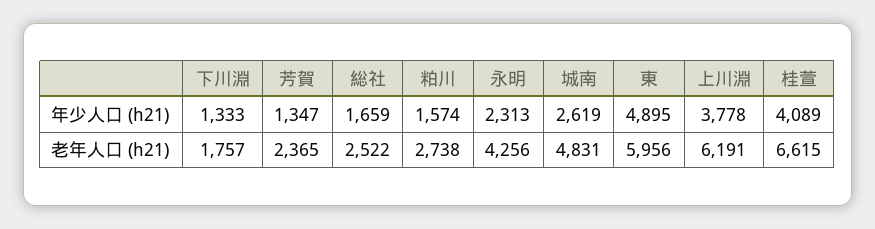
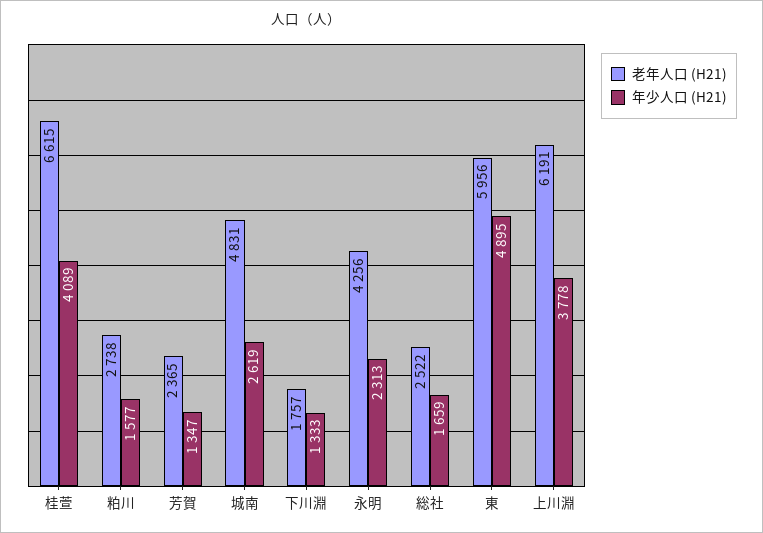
年少人口 (h21), 粕川: 1574 -> 1577

